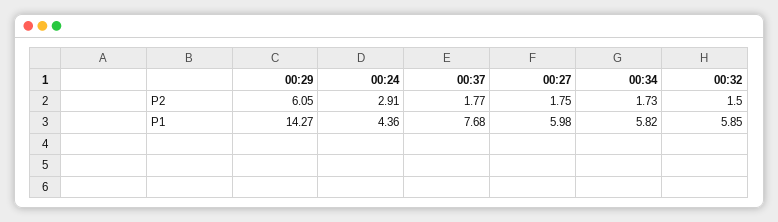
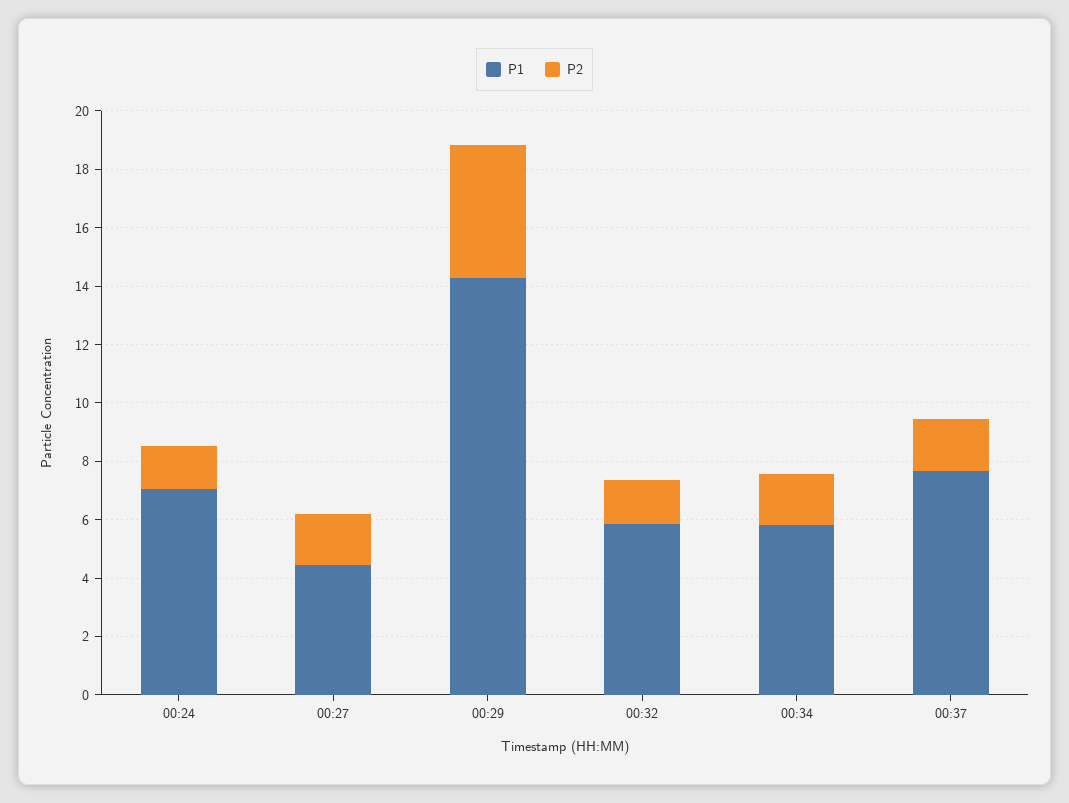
P2, 00:29: 6.05 -> 4.5
P2, 00:24: 2.91 -> 1.5
P1, 00:24: 4.36 -> 7
P1, 00:27: 5.98 -> 4.5

